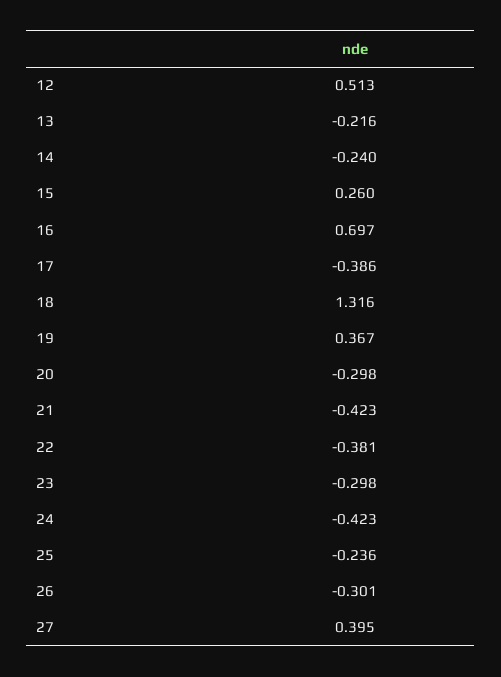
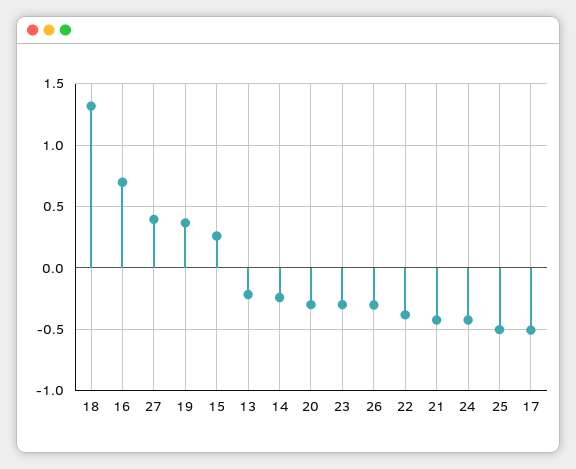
12: 0.513 -> none
17: -0.386 -> -0.5
25: -0.236 -> -0.5

